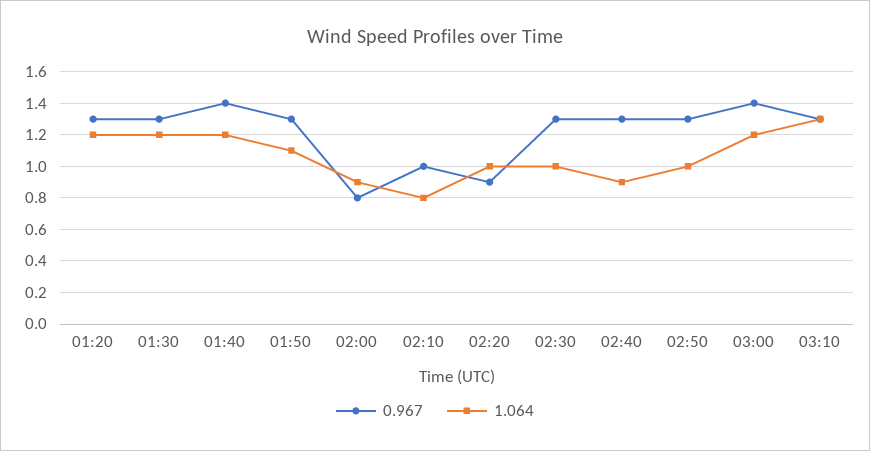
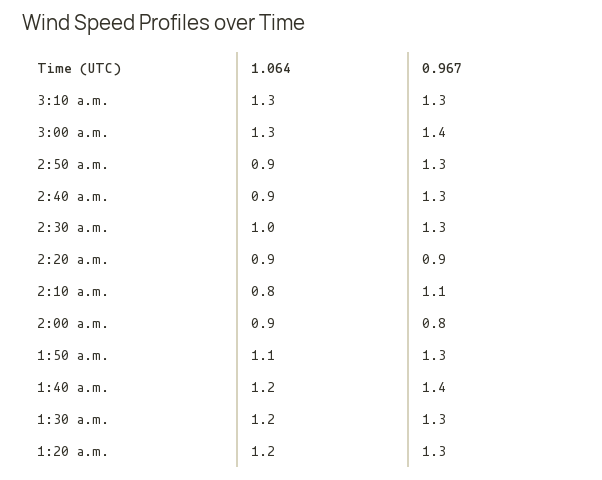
0.967, 02:10: 1 -> 1.1
1.064, 02:20: 1 -> 0.9
1.064, 02:50: 1 -> 0.9
1.064, 03:00: 1.2 -> 1.3

